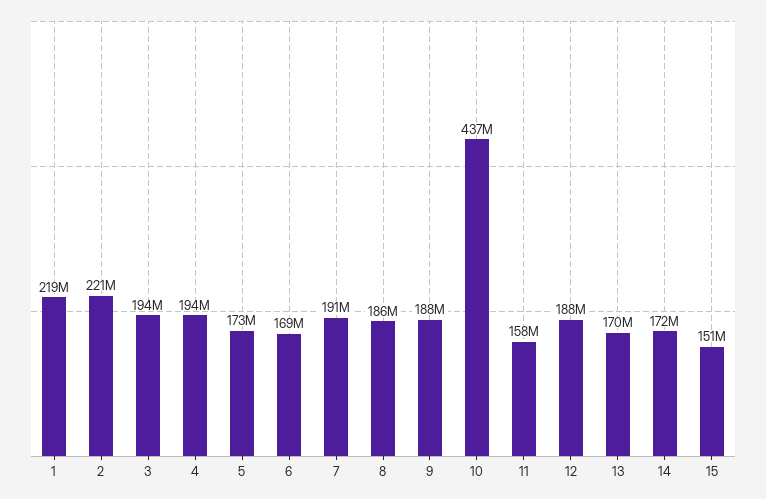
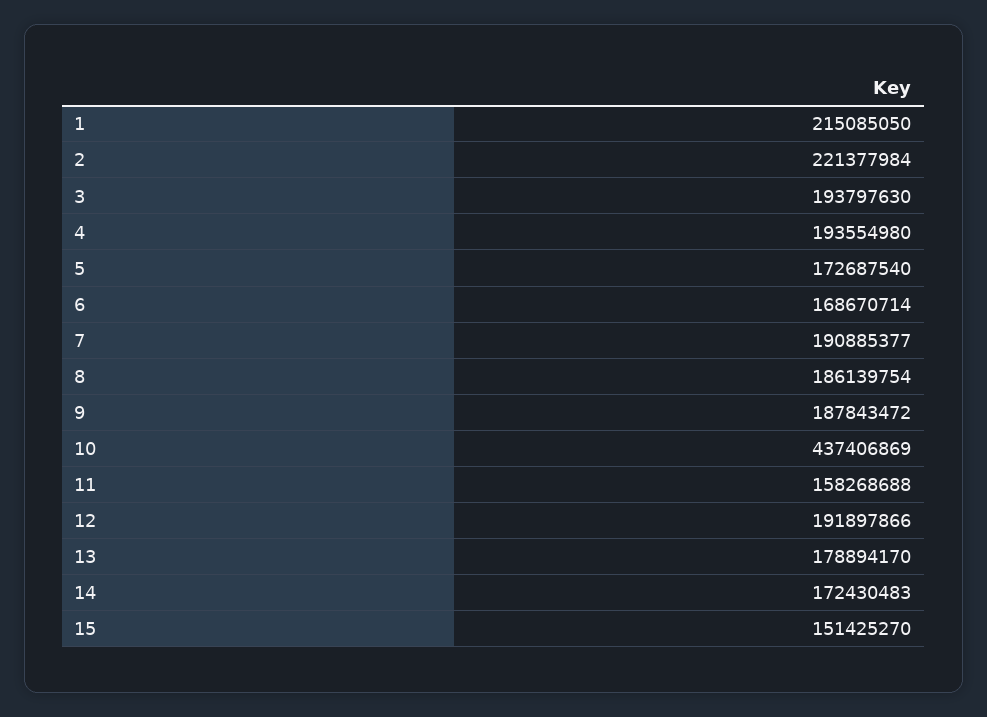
1: 219000000 -> 215085050
12: 188000000 -> 191897866
13: 170000000 -> 178894170

